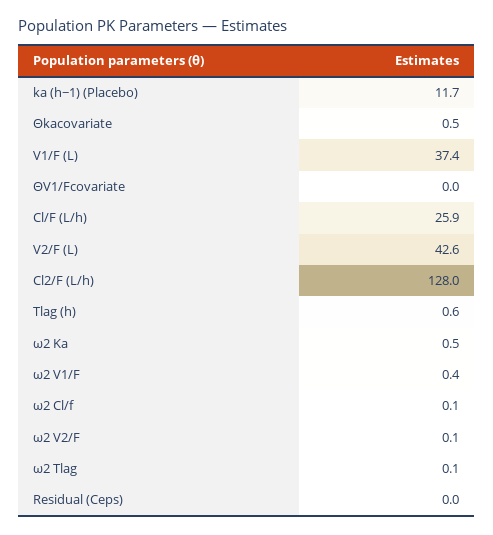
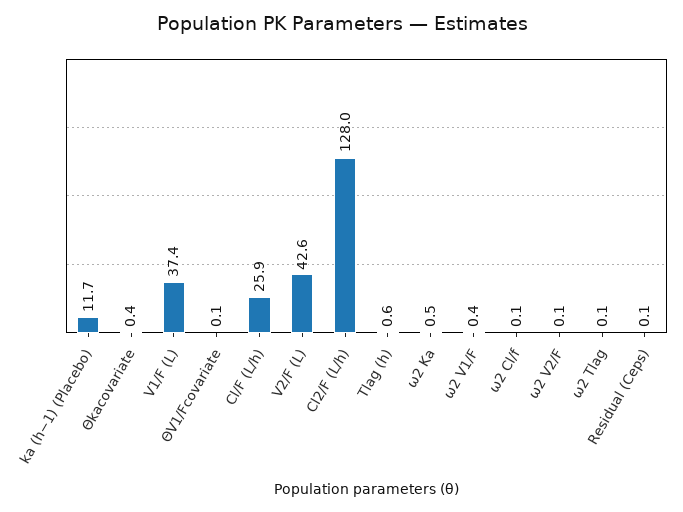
Θkacovariate: 0.5 -> 0.4
ΘV1/Fcovariate: 0 -> 0.1
Residual (Ceps): 0 -> 0.1

